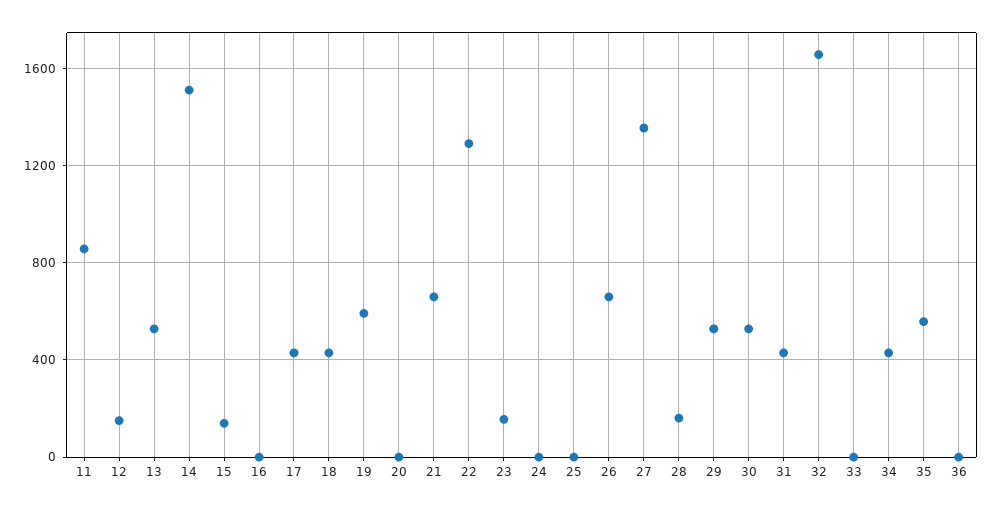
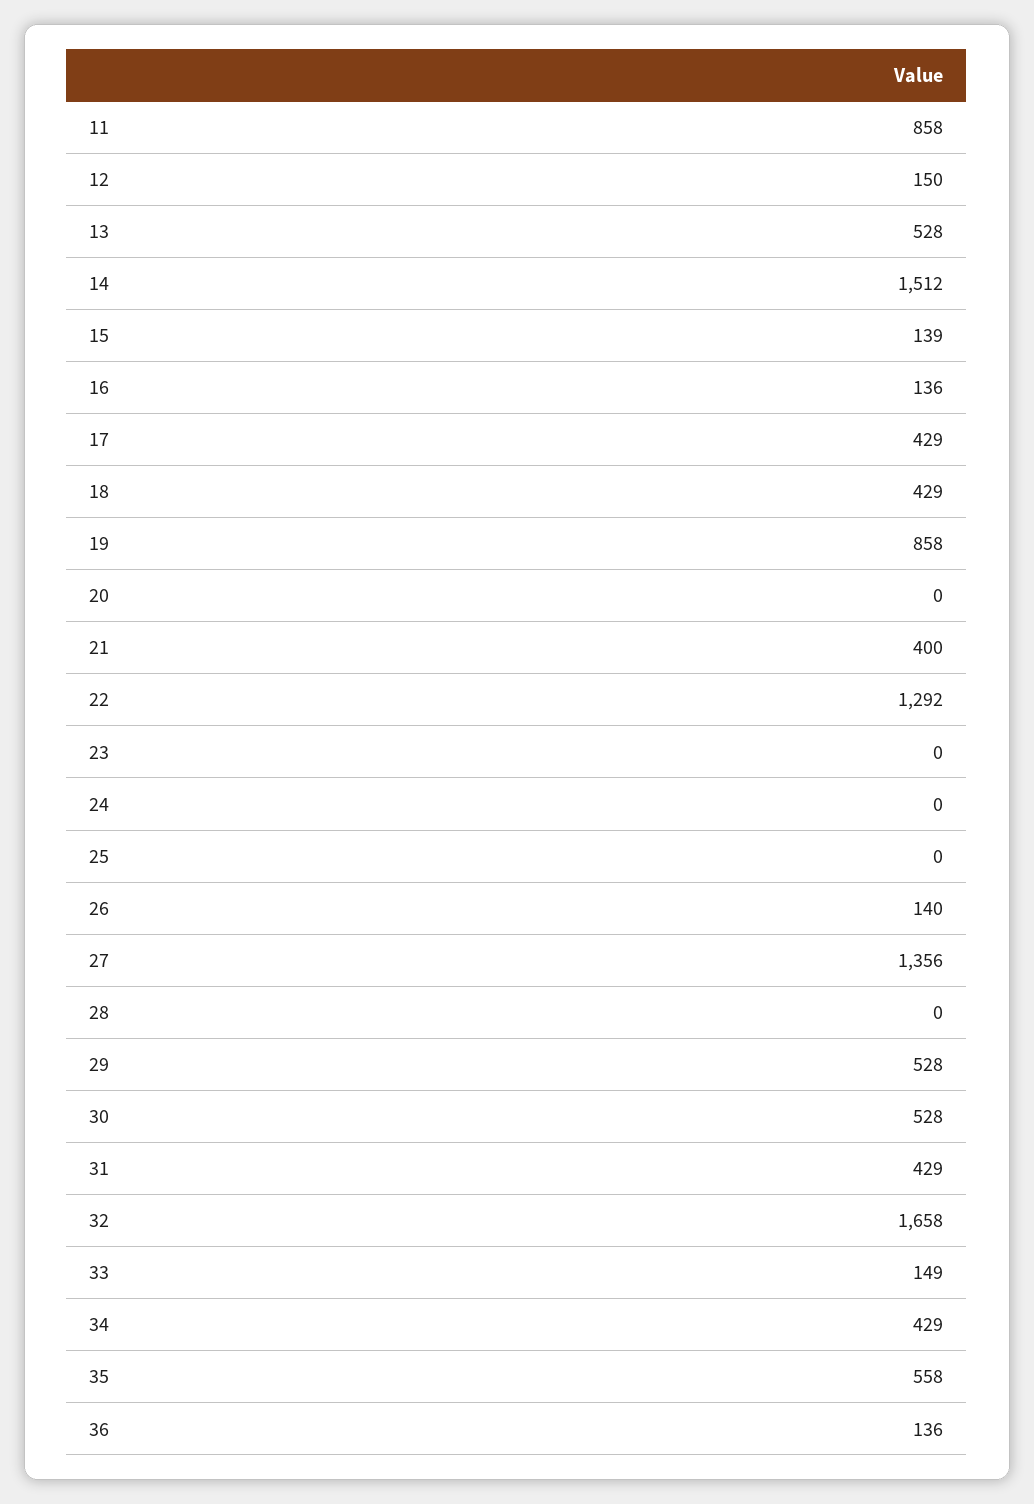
16: 0 -> 136
19: 600 -> 858
21: 650 -> 400
23: 150 -> 0
26: 650 -> 140
28: 150 -> 0
33: 0 -> 149
36: 0 -> 136

